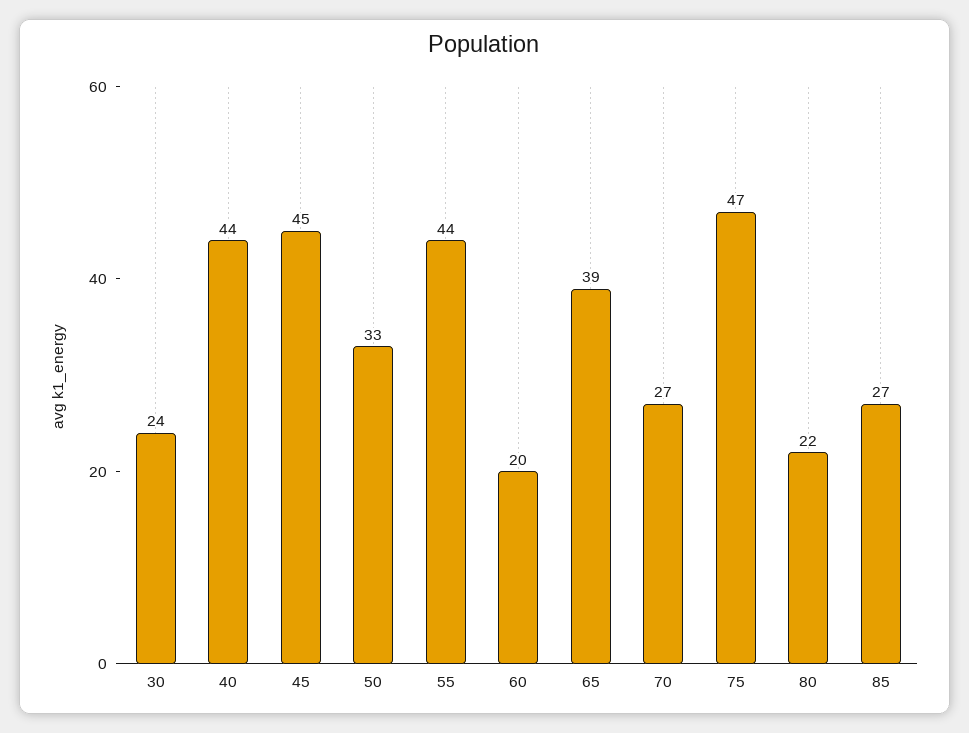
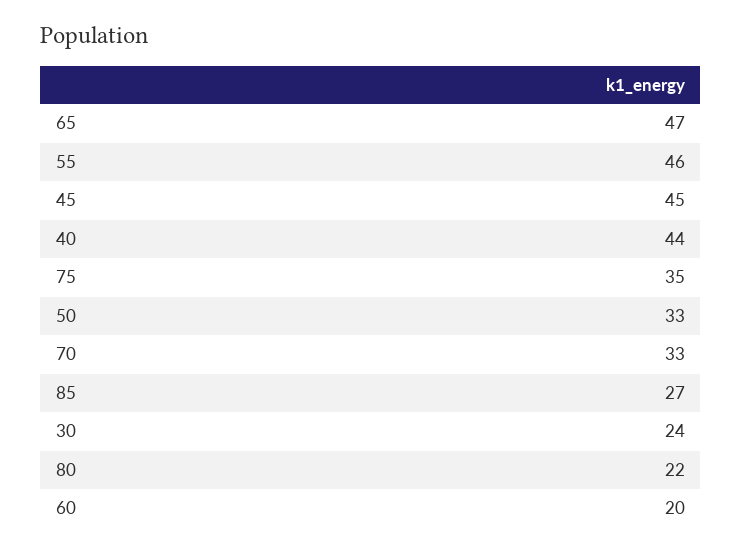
55: 44 -> 46
65: 39 -> 47
70: 27 -> 33
75: 47 -> 35

